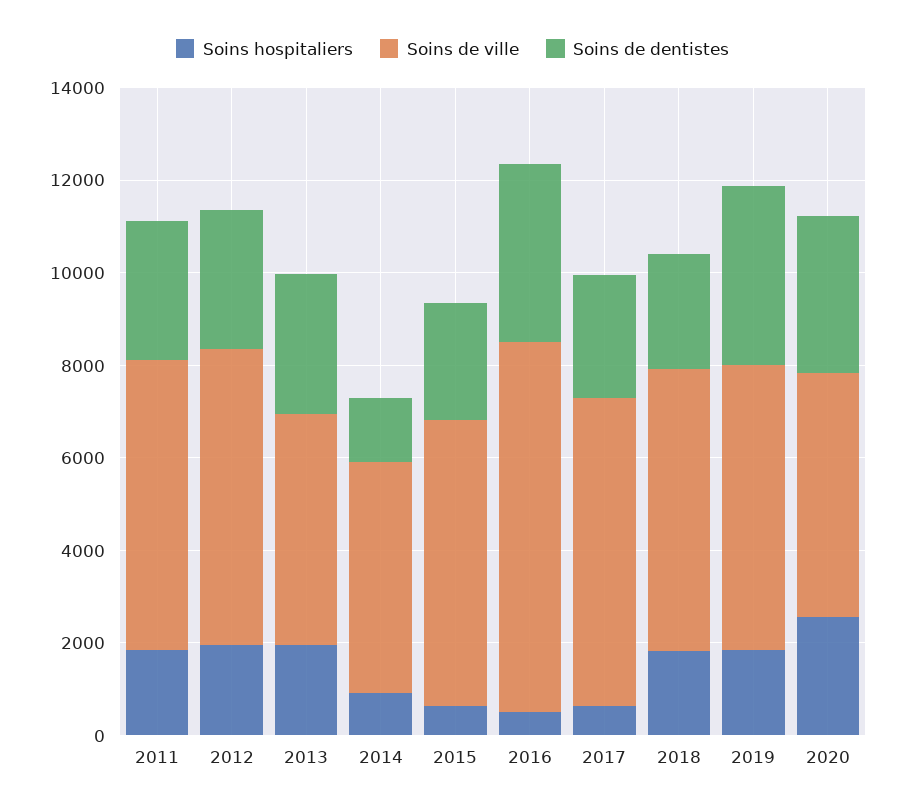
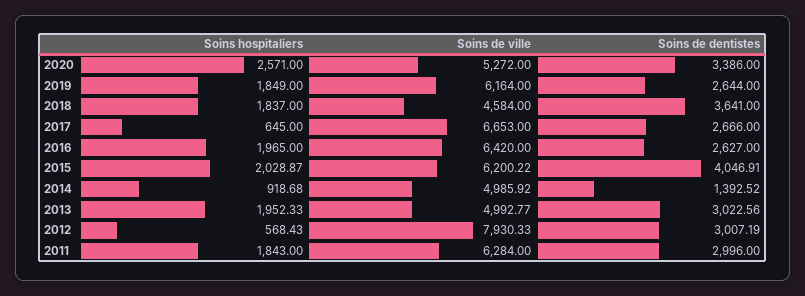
Soins hospitaliers, 2012: 2000 -> 568.43
Soins de ville, 2012: 6500 -> 7930.33
Soins hospitaliers, 2015: 500 -> 2028.87
Soins de dentistes, 2015: 2500 -> 4046.91
Soins hospitaliers, 2016: 500 -> 1965
Soins de ville, 2016: 8000 -> 6420
Soins de dentistes, 2016: 4000 -> 2627
Soins de ville, 2018: 6000 -> 4584
Soins de dentistes, 2018: 2500 -> 3641
Soins de dentistes, 2019: 4000 -> 2644

